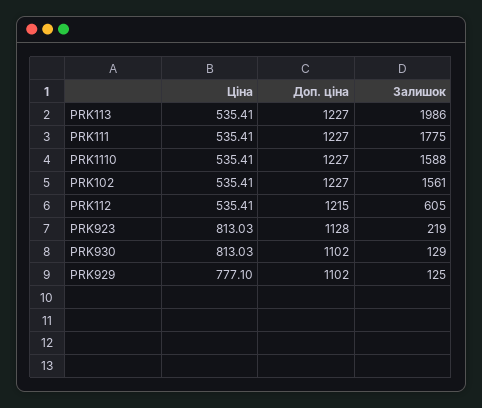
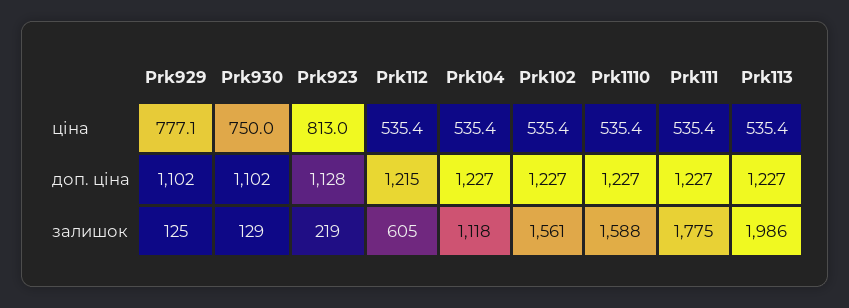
Ціна, PRK930: 813.03 -> 750
Ціна, Prk104: none -> 535.4
Доп. ціна, Prk104: none -> 1227
Залишок, Prk104: none -> 1118

